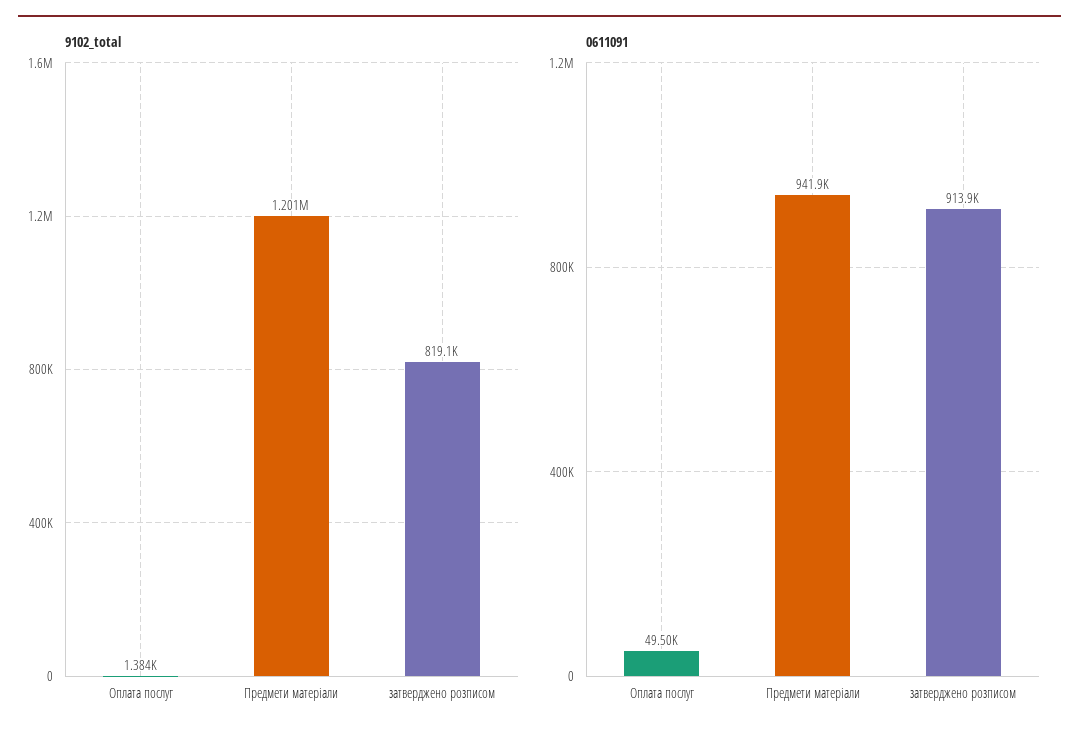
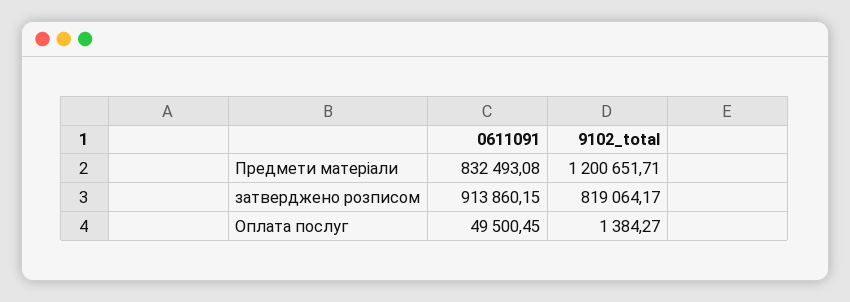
0611091, Предмети матеріали: 941900 -> 832493.08

